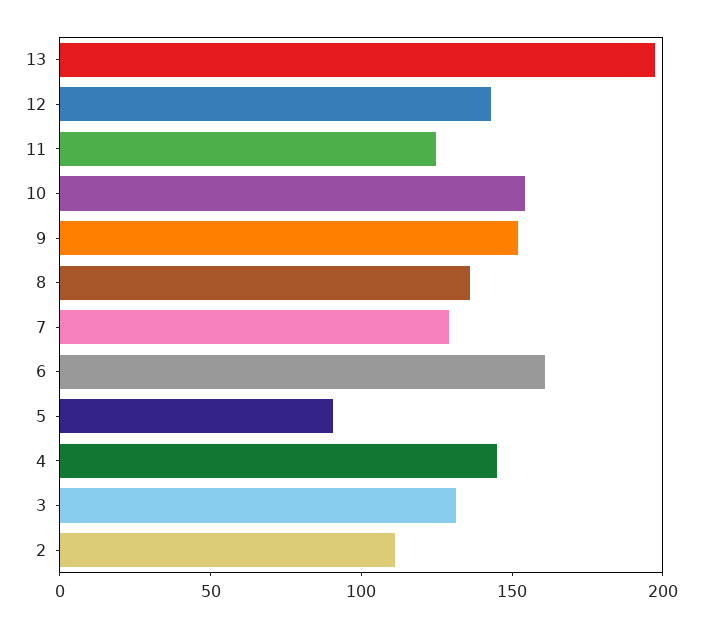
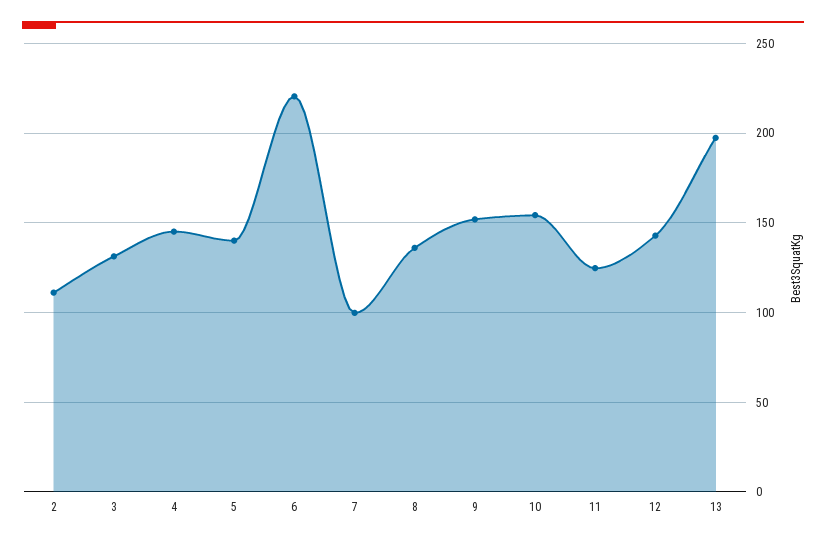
7: 130 -> 100
6: 160 -> 220
5: 90 -> 140

